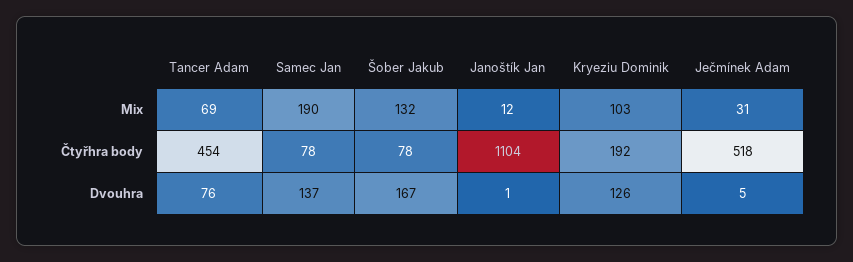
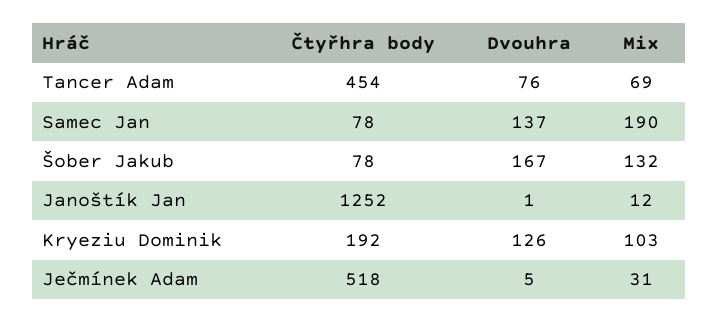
Janoštík Jan, Čtyřhra body: 1104 -> 1252

